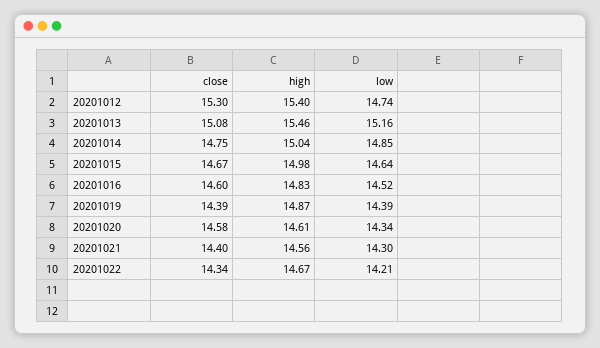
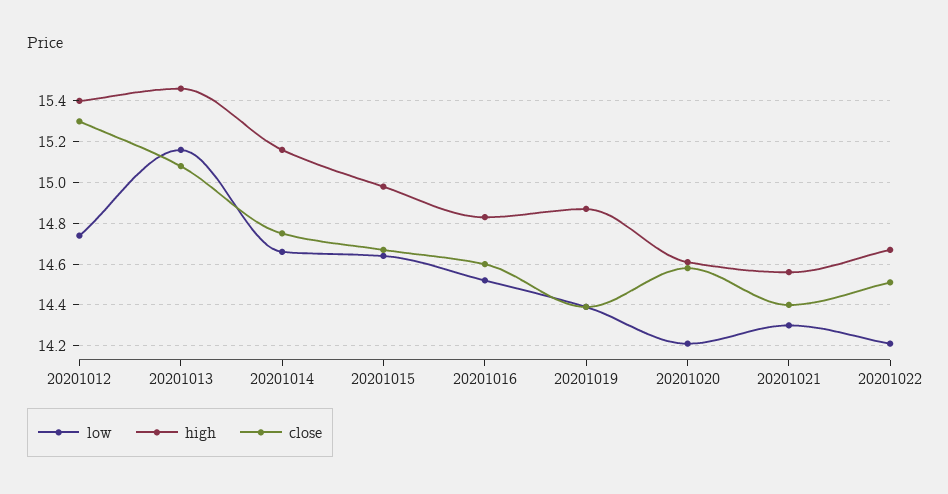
high, 20201014: 15.04 -> 15.15
low, 20201014: 14.85 -> 14.65
low, 20201020: 14.34 -> 14.2
close, 20201022: 14.34 -> 14.5

